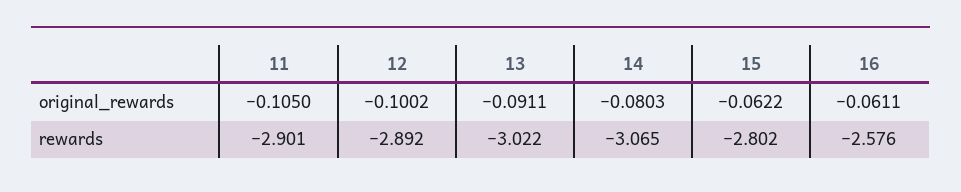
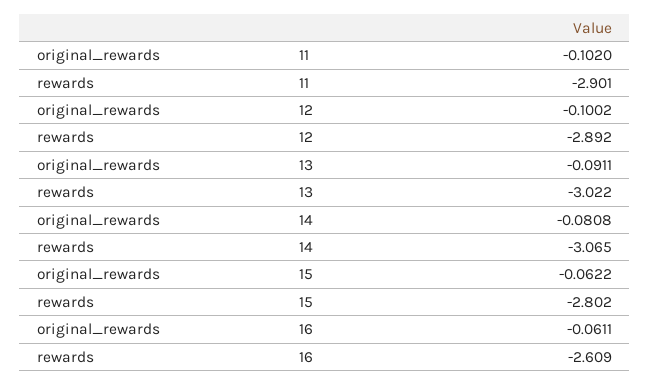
11, original_rewards: -0.105 -> -0.102
14, original_rewards: -0.0803 -> -0.0808
16, rewards: -2.576 -> -2.609

